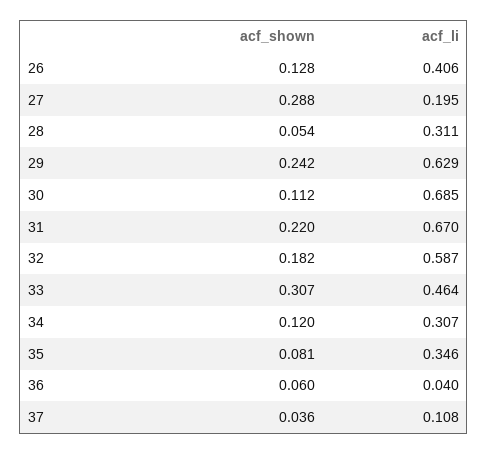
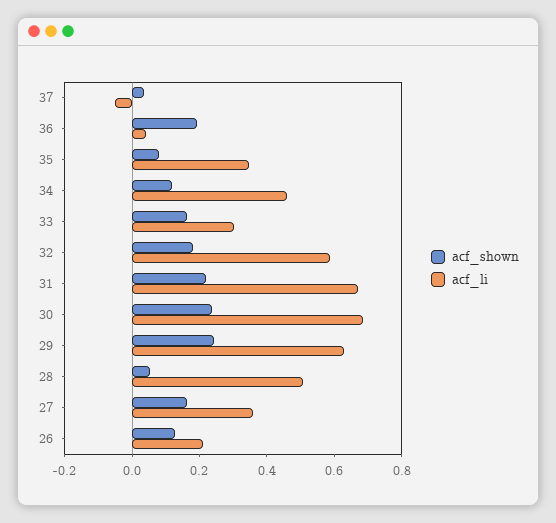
acf_li, 26: 0.406 -> 0.2
acf_shown, 27: 0.288 -> 0.15
acf_li, 27: 0.195 -> 0.35
acf_li, 28: 0.311 -> 0.5
acf_shown, 30: 0.112 -> 0.25
acf_shown, 33: 0.307 -> 0.15
acf_li, 33: 0.464 -> 0.3
acf_li, 34: 0.307 -> 0.45
acf_shown, 36: 0.06 -> 0.2
acf_li, 37: 0.108 -> -0.05

